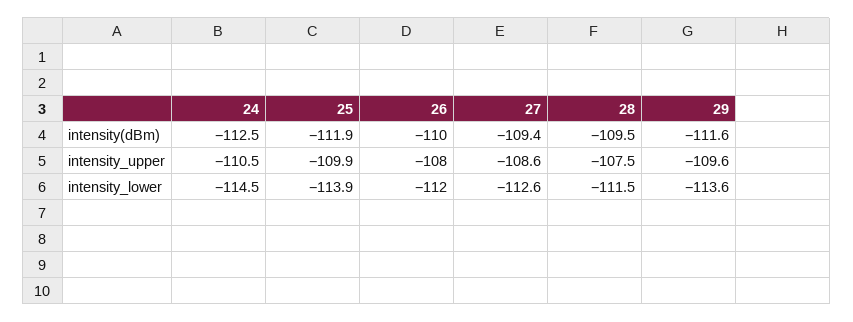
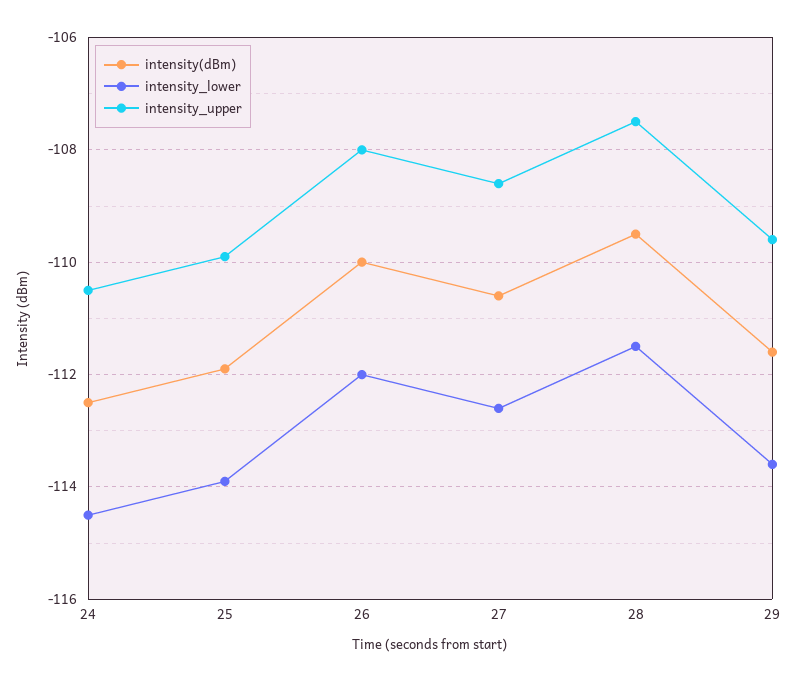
intensity(dBm), 27: -109.4 -> -110.5

